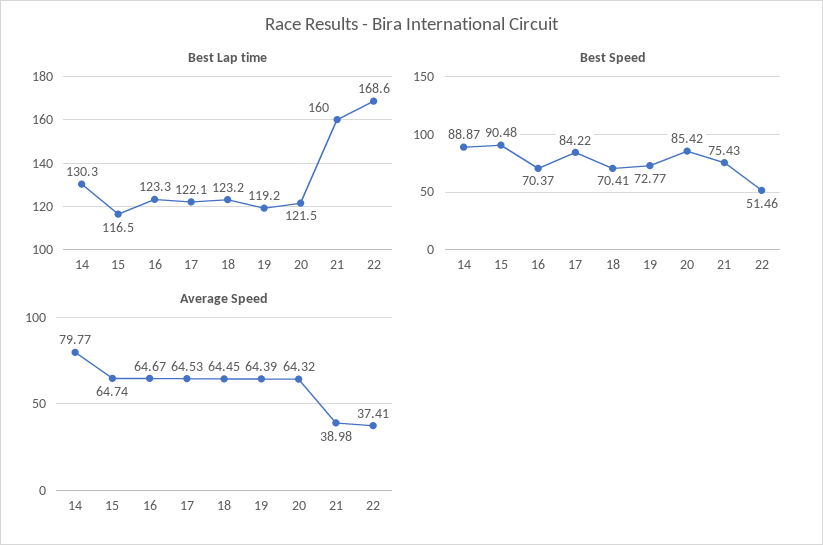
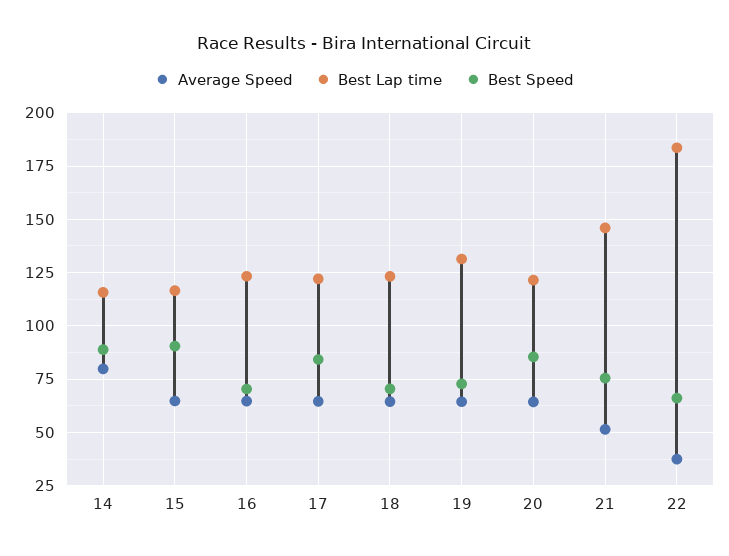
Best Lap time, 14: 130.3 -> 115
Best Lap time, 19: 119.2 -> 130
Best Lap time, 21: 160 -> 145
Best Lap time, 22: 168.6 -> 185
Best Speed, 22: 51.46 -> 65
Average Speed, 21: 38.98 -> 50

